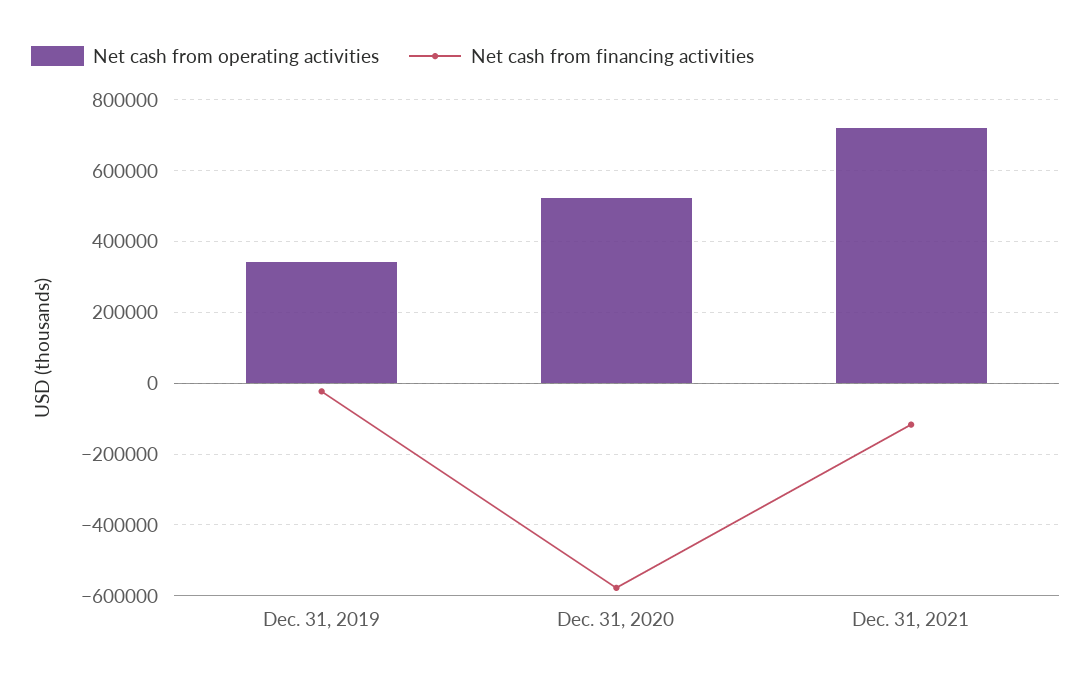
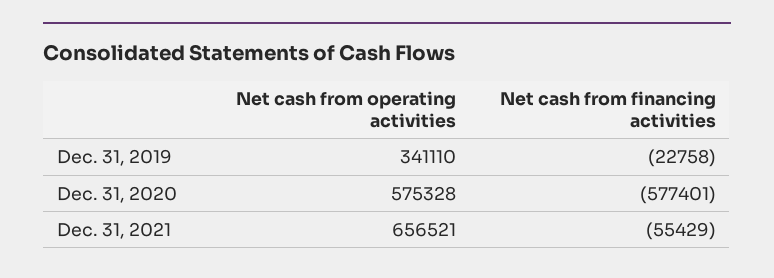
Net cash from operating activities, Dec. 31, 2020: 520000 -> 575328
Net cash from operating activities, Dec. 31, 2021: 720000 -> 656521
Net cash from financing activities, Dec. 31, 2021: -120000 -> -55429

